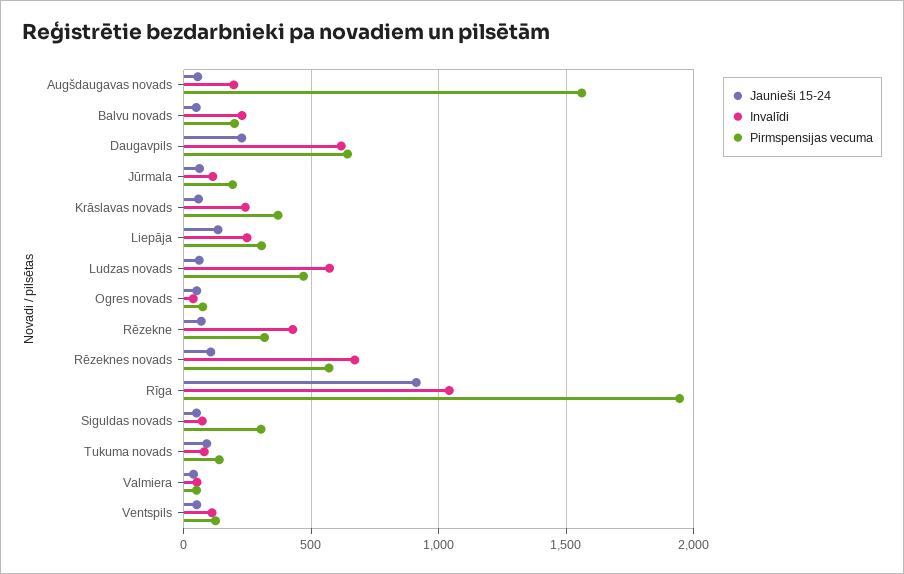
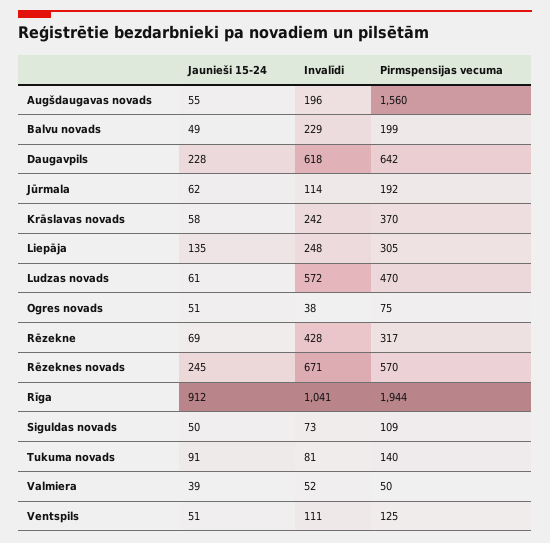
Jaunieši 15-24, Rēzeknes novads: 100 -> 245
Pirmspensijas vecuma, Siguldas novads: 300 -> 109

